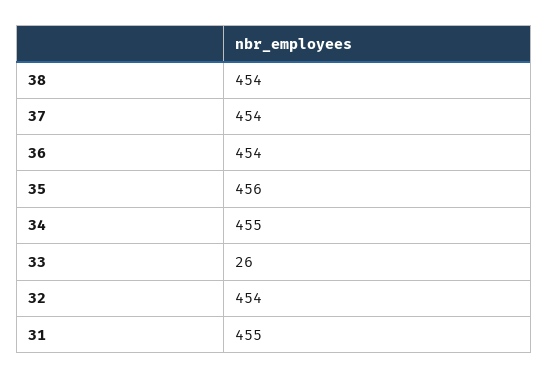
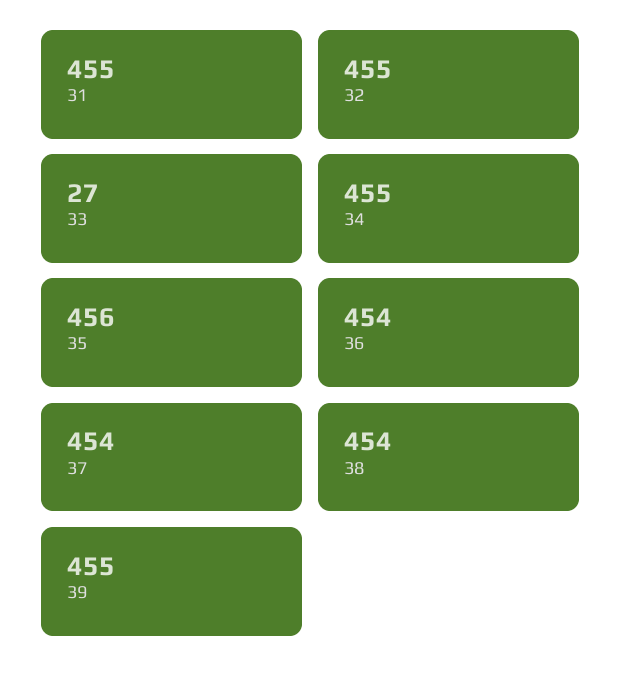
33: 26 -> 27
32: 454 -> 455
39: none -> 455

